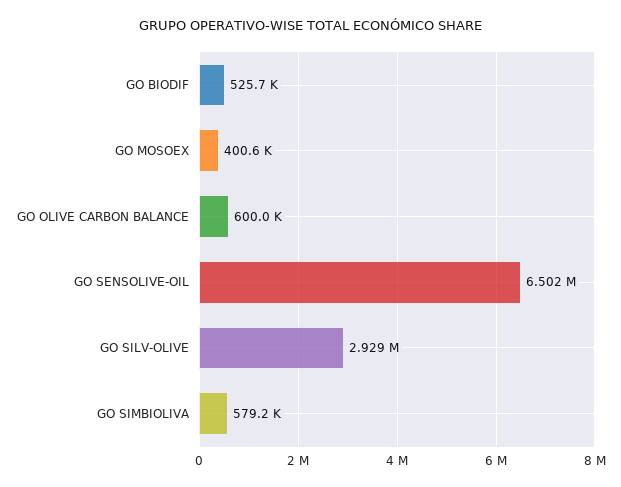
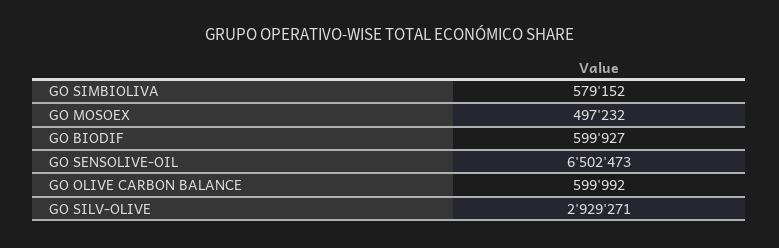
GO BIODIF: 525700 -> 599927
GO MOSOEX: 400600 -> 497232

